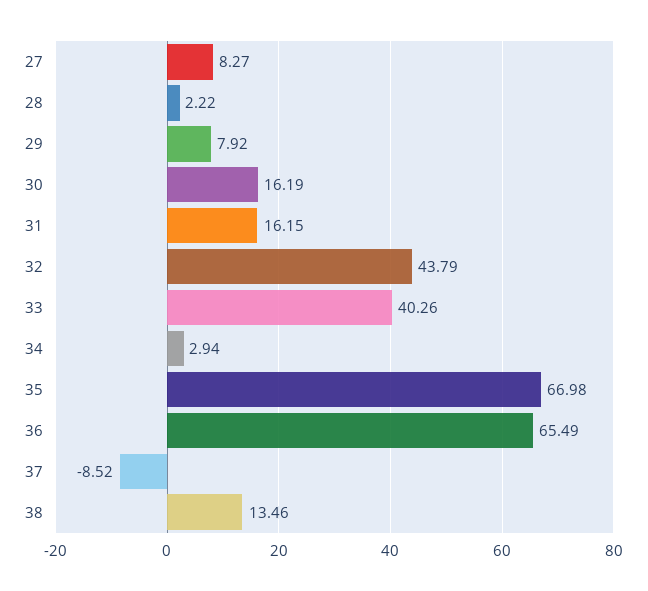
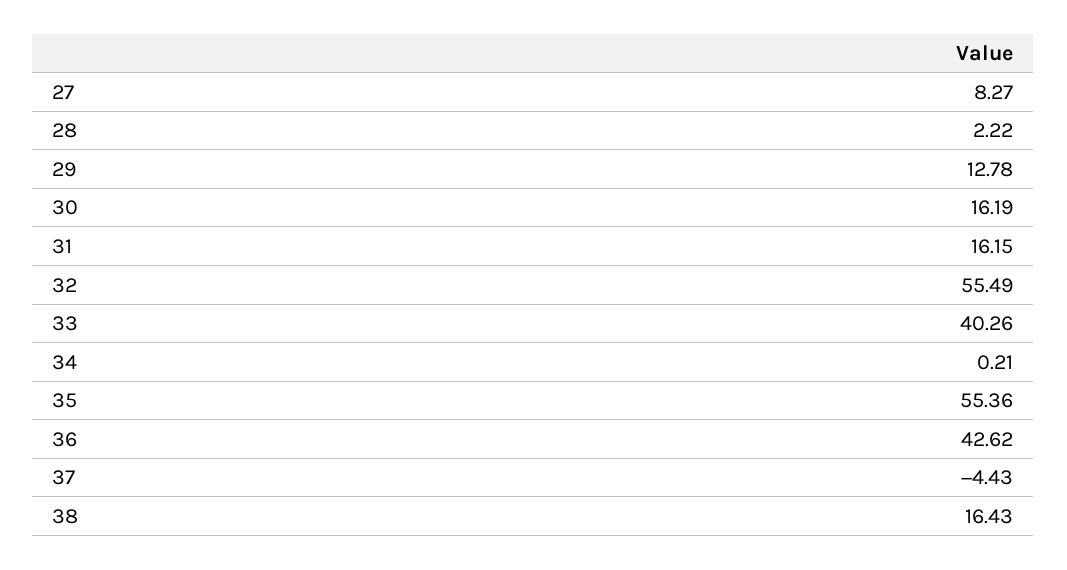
29: 7.92 -> 12.78
32: 43.79 -> 55.49
34: 2.94 -> 0.21
35: 66.98 -> 55.36
36: 65.49 -> 42.62
37: -8.52 -> -4.43
38: 13.46 -> 16.43

